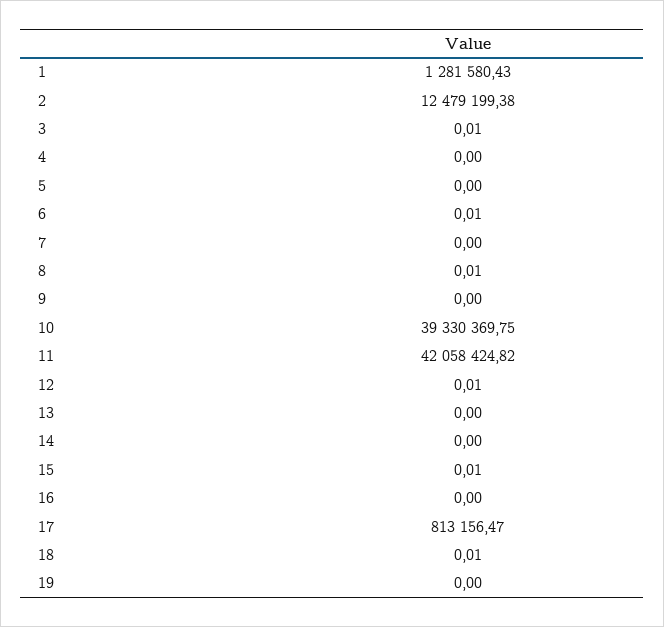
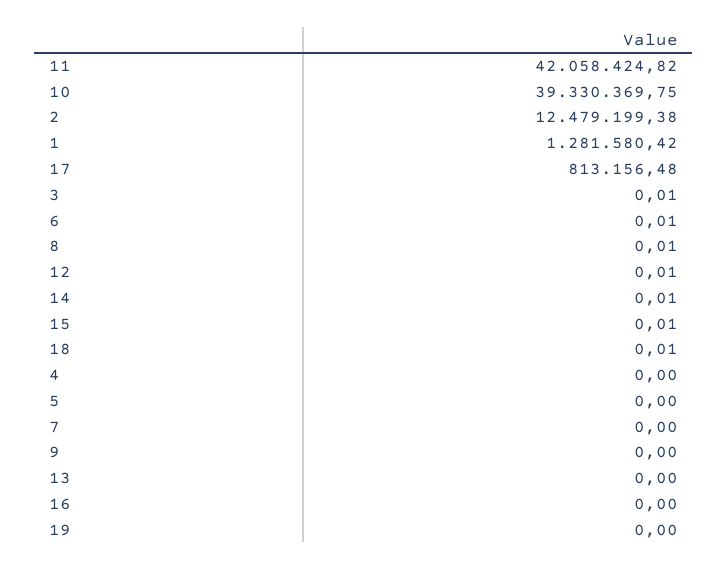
1: 1281580.43 -> 1281580.42
14: 0 -> 0.01
17: 813156.47 -> 813156.48

